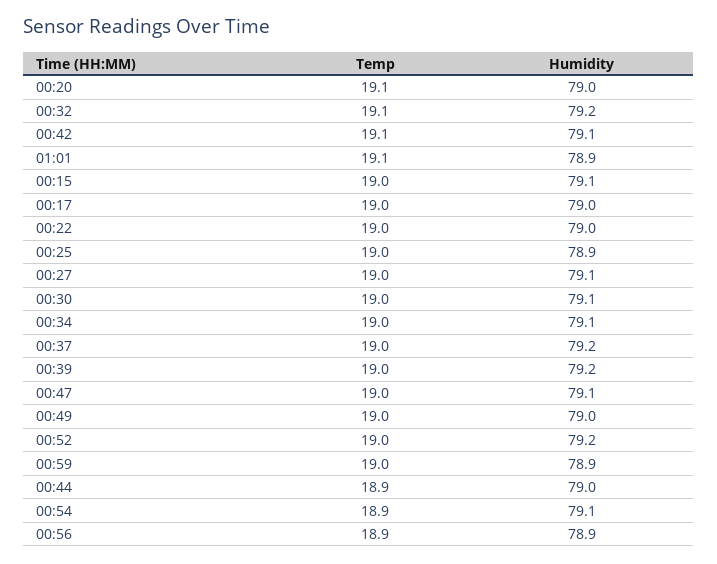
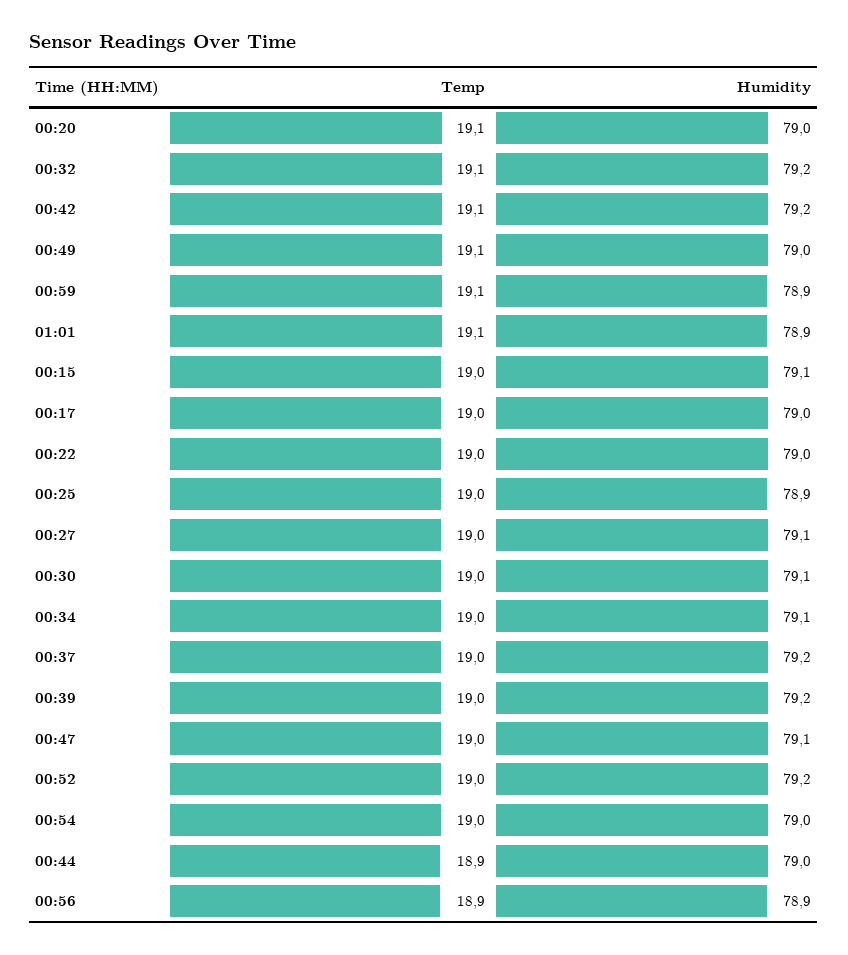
Humidity, 00:42: 79.1 -> 79.2
Temp, 00:49: 19 -> 19.1
Temp, 00:59: 19 -> 19.1
Temp, 00:54: 18.9 -> 19
Humidity, 00:54: 79.1 -> 79

